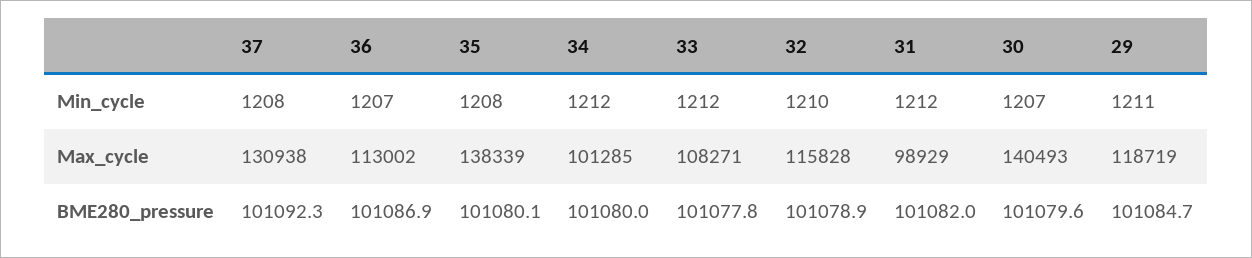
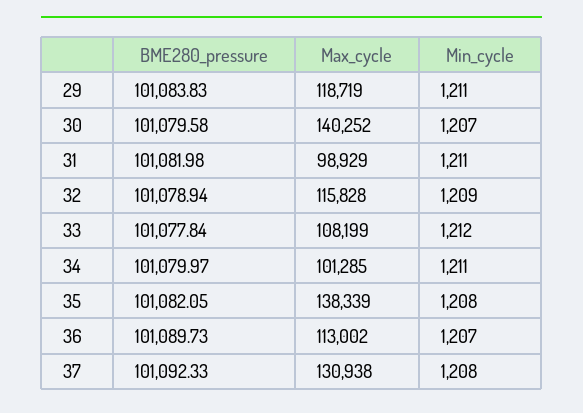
34, Min_cycle: 1212 -> 1211
32, Min_cycle: 1210 -> 1209
31, Min_cycle: 1212 -> 1211
33, Max_cycle: 108271 -> 108199
30, Max_cycle: 140493 -> 140252
36, BME280_pressure: 101086.9 -> 101089.73
35, BME280_pressure: 101080.1 -> 101082.05
29, BME280_pressure: 101084.7 -> 101083.83

